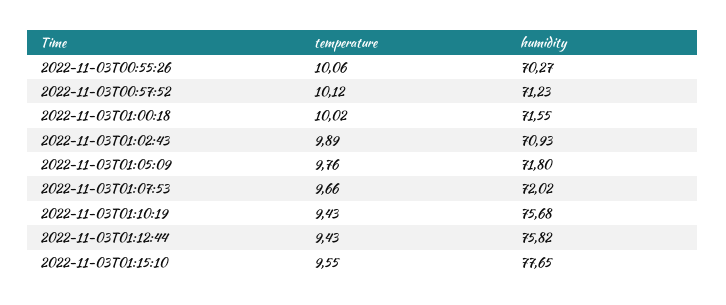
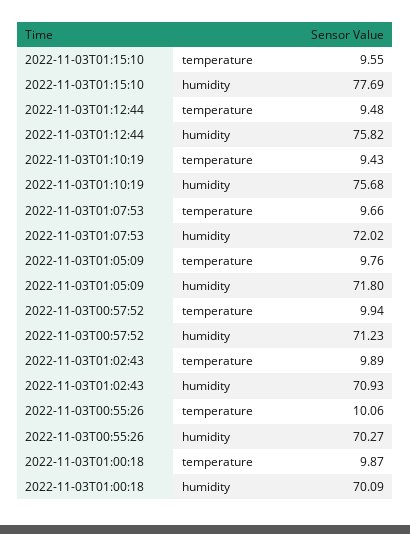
temperature, 2022-11-03T00:57:52: 10.12 -> 9.94
temperature, 2022-11-03T01:00:18: 10.02 -> 9.87
humidity, 2022-11-03T01:00:18: 71.55 -> 70.09
temperature, 2022-11-03T01:12:44: 9.43 -> 9.48
humidity, 2022-11-03T01:15:10: 77.65 -> 77.69

